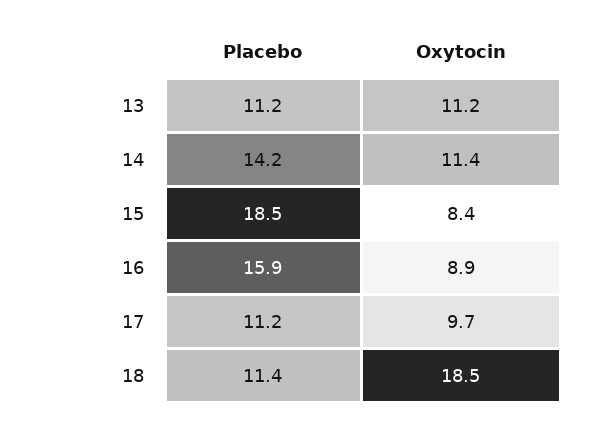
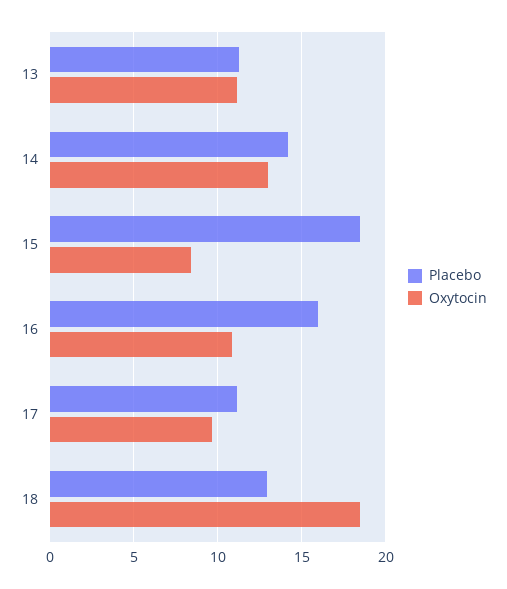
Oxytocin, 14: 11.4 -> 13
Oxytocin, 16: 8.9 -> 11
Placebo, 18: 11.4 -> 13

